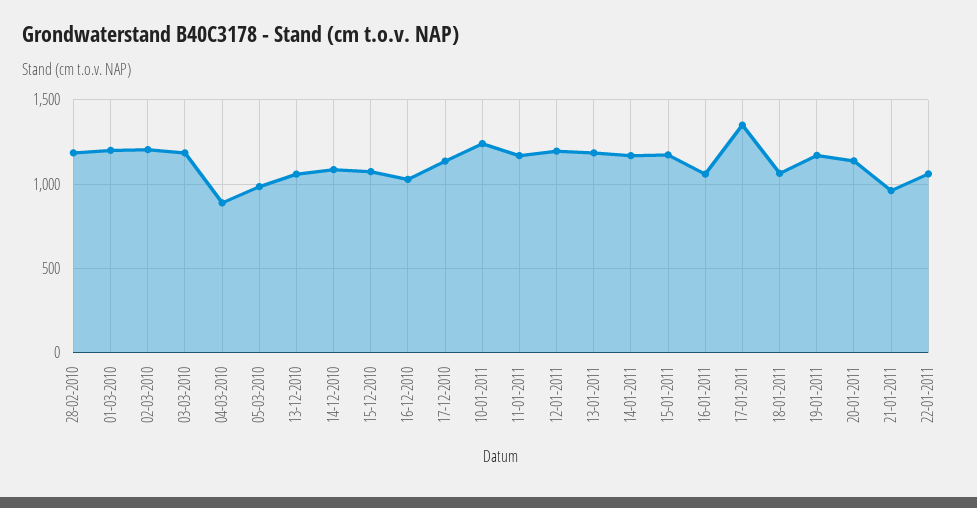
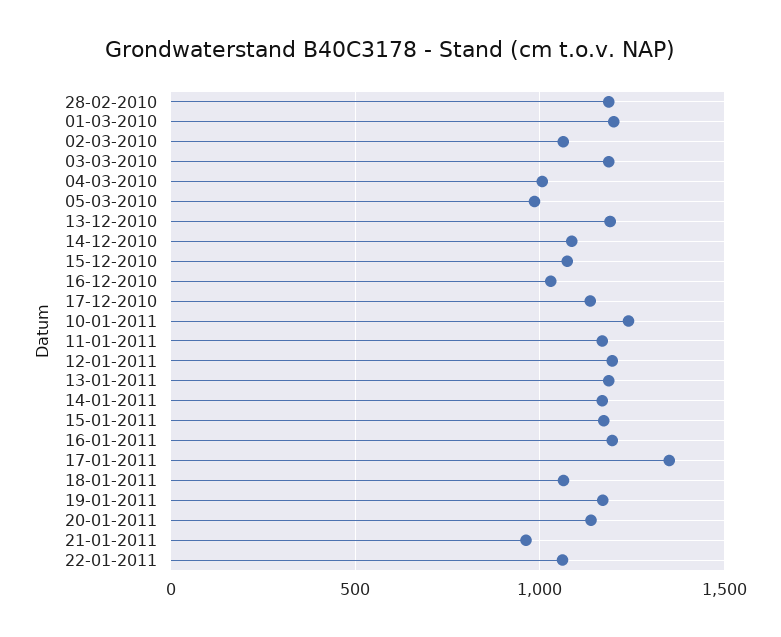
02-03-2010: 1200 -> 1050
04-03-2010: 900 -> 1000
13-12-2010: 1050 -> 1200
16-01-2011: 1050 -> 1200

